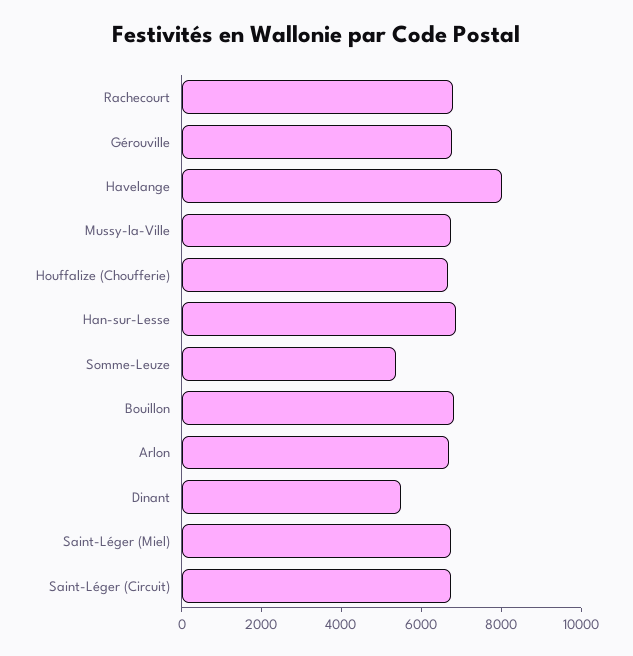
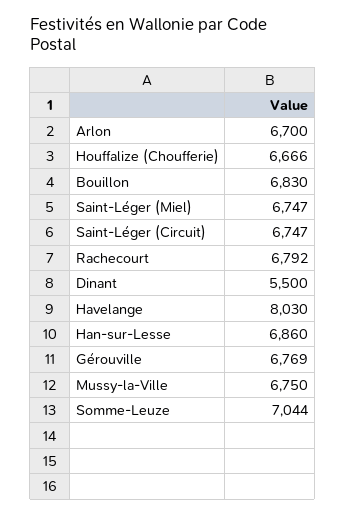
Somme-Leuze: 5500 -> 7044

